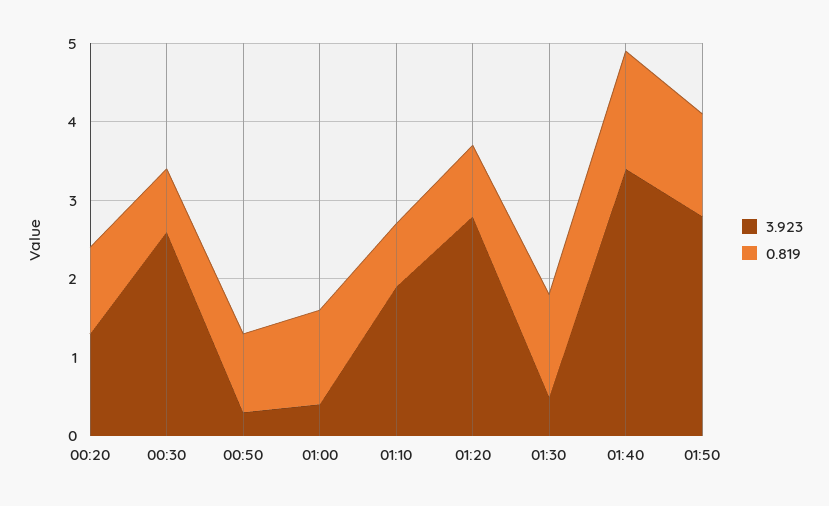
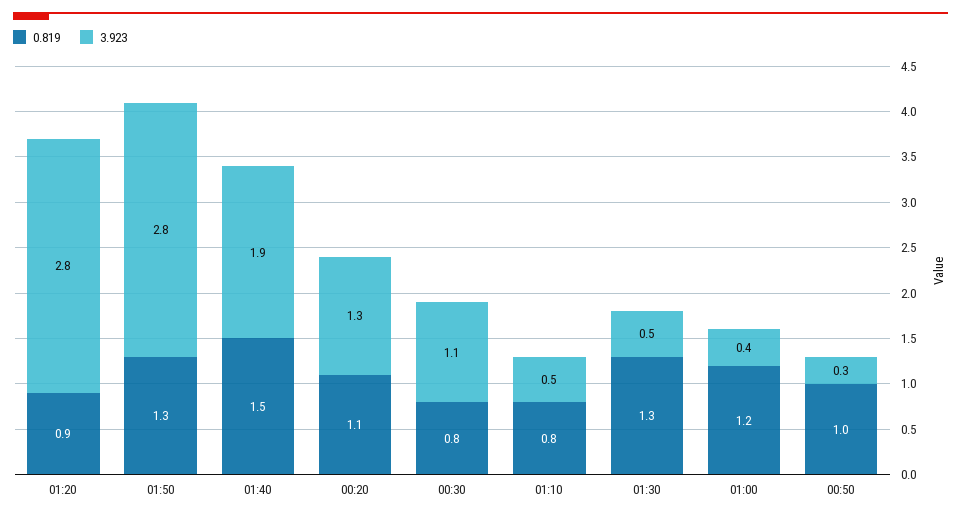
3.923, 00:30: 2.5 -> 1.1
3.923, 01:10: 2 -> 0.5
3.923, 01:40: 3.5 -> 1.9

